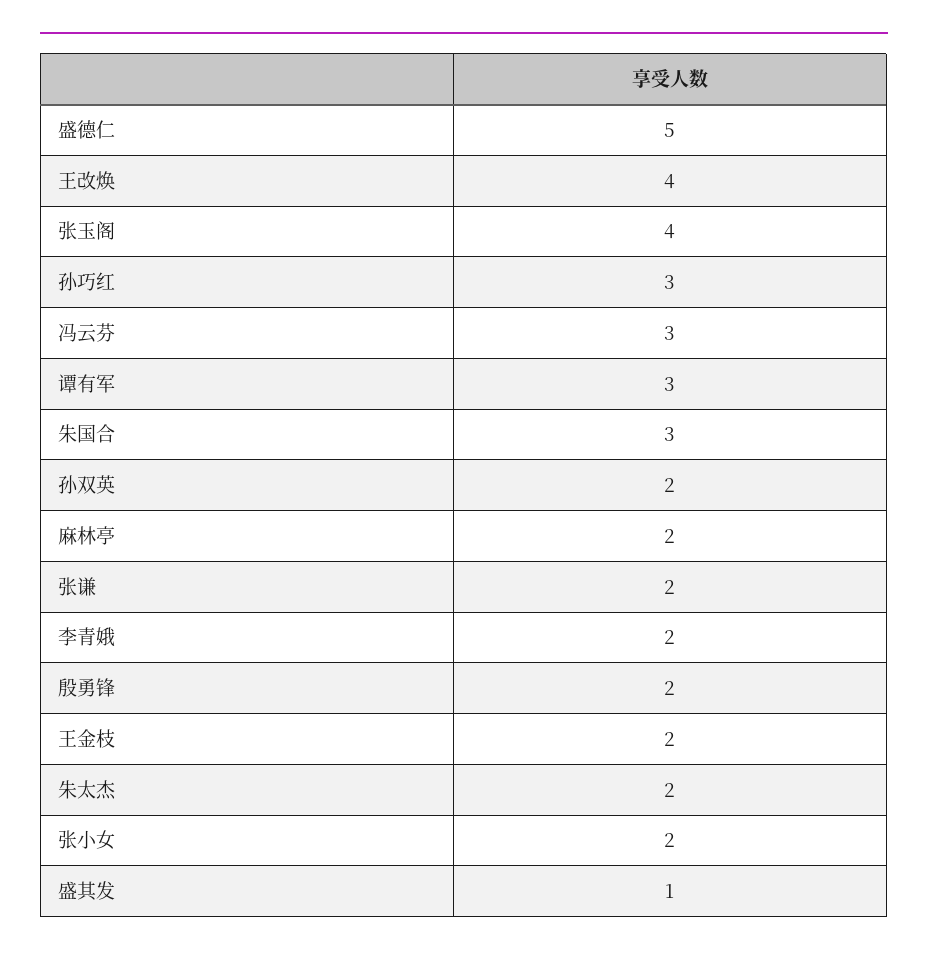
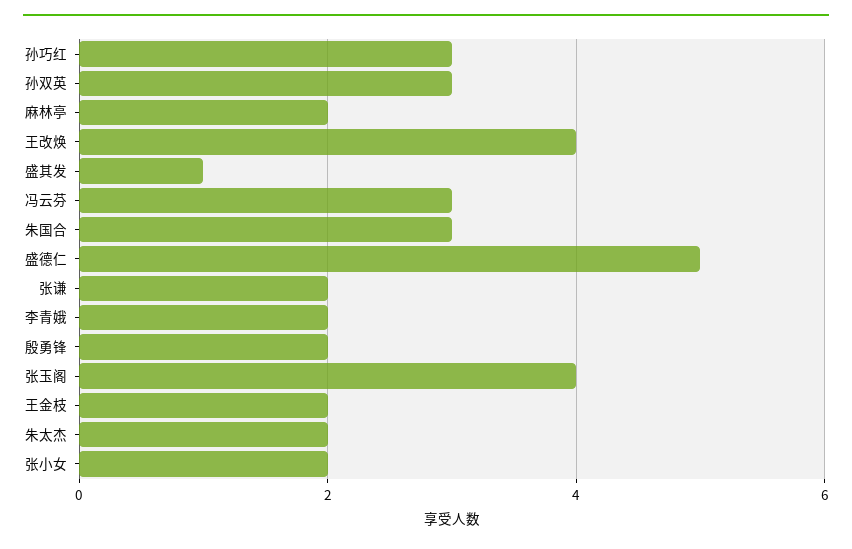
谭有军: 3 -> none
孙双英: 2 -> 3

